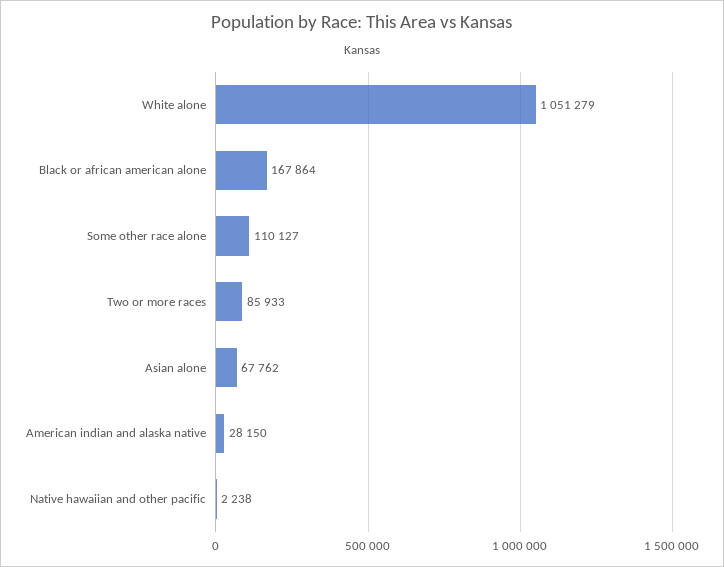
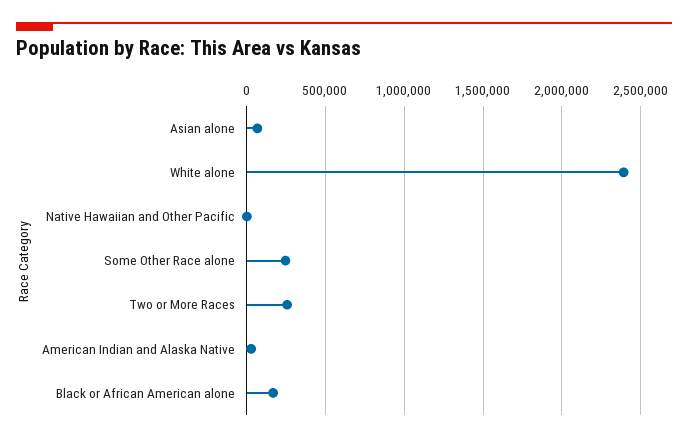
White alone: 1051279 -> 2400000
Some other race alone: 110127 -> 250000
Two or more races: 85933 -> 250000

